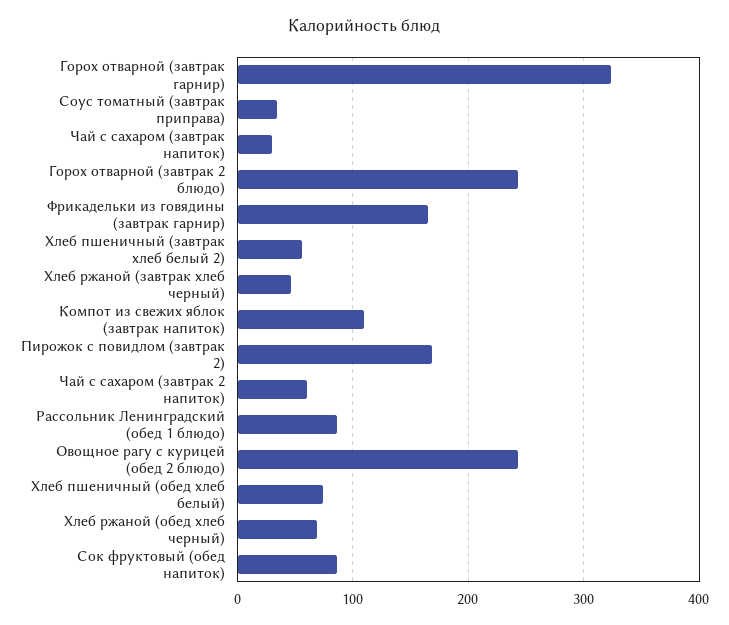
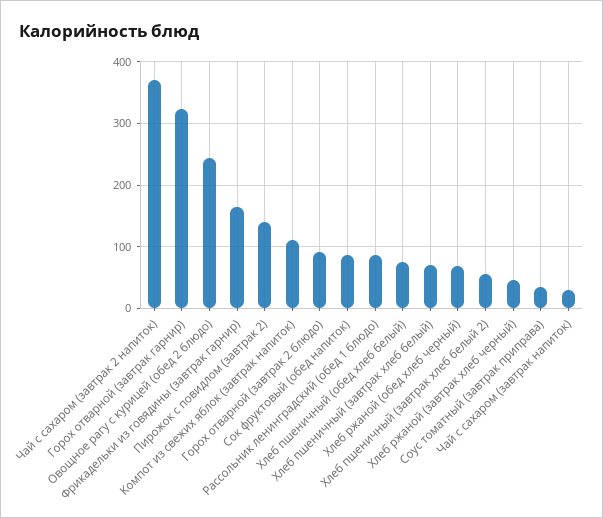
Горох отварной (завтрак 2 блюдо): 240 -> 90
Пирожок с повидлом (завтрак 2): 170 -> 140
Чай с сахаром (завтрак 2 напиток): 60 -> 370
Хлеб пшеничный (завтрак хлеб белый): none -> 70

